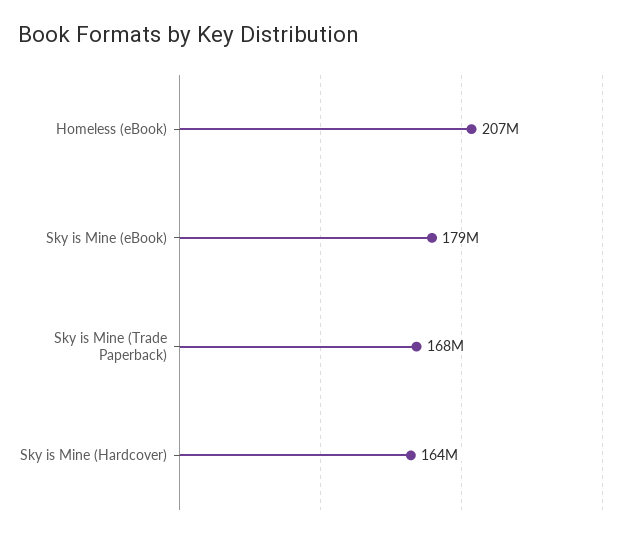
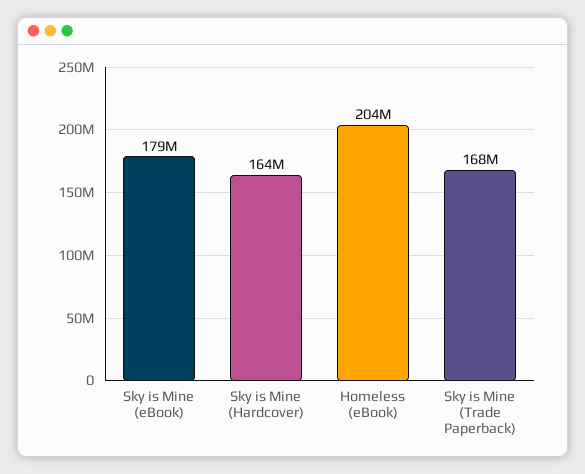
Homeless (eBook): 207000000 -> 204000000

